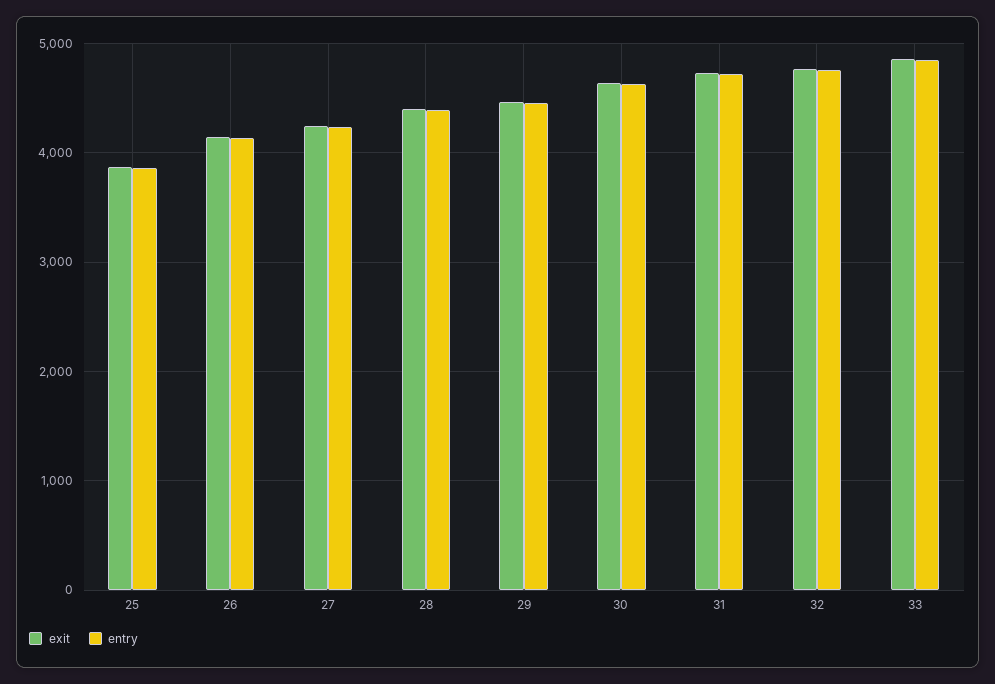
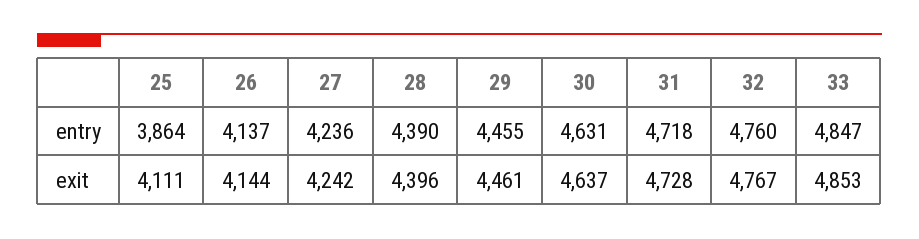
exit, 25: 3900 -> 4111

